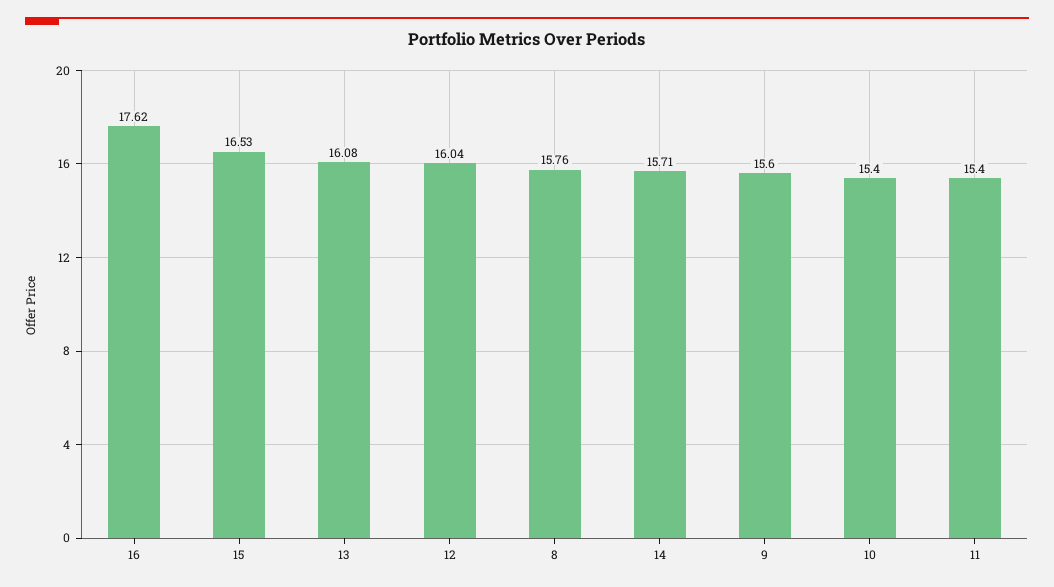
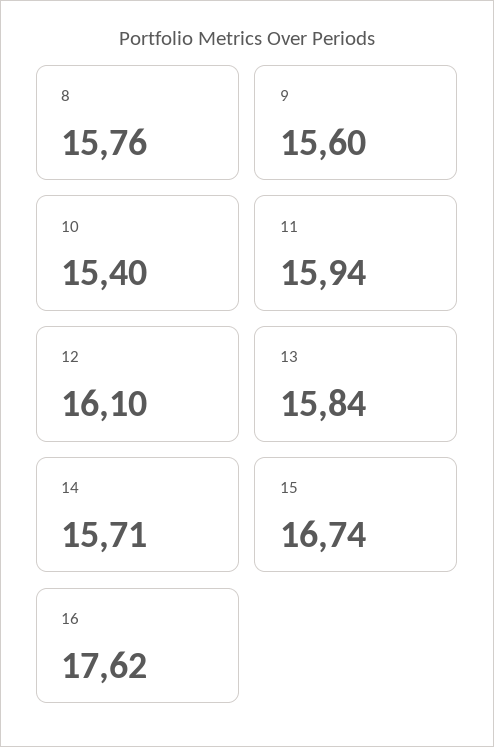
15: 16.53 -> 16.74
13: 16.08 -> 15.84
12: 16.04 -> 16.1
11: 15.4 -> 15.94

